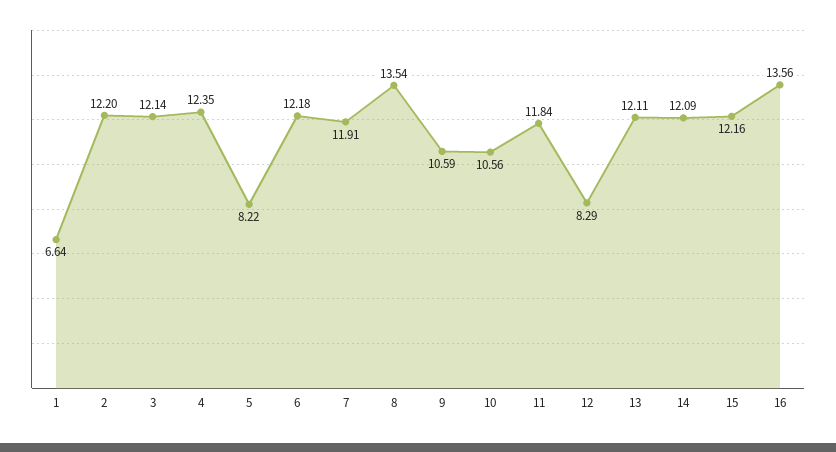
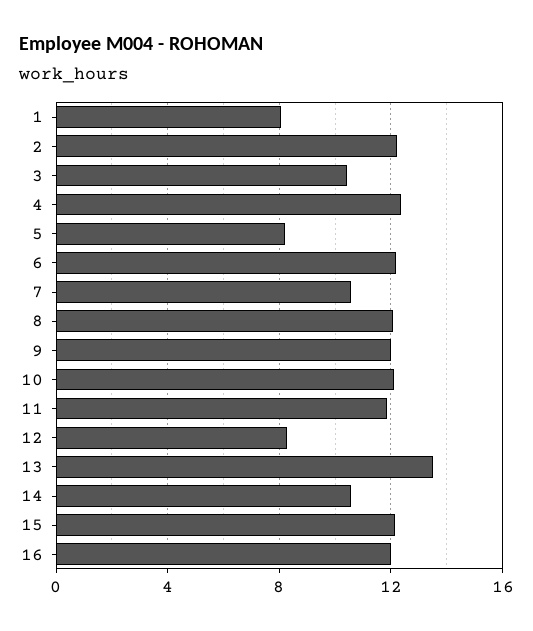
1: 6.64 -> 8
3: 12.14 -> 10.5
7: 11.91 -> 10.5
8: 13.54 -> 12
9: 10.59 -> 12
10: 10.56 -> 12
13: 12.11 -> 13.5
14: 12.09 -> 10.5
16: 13.56 -> 12

